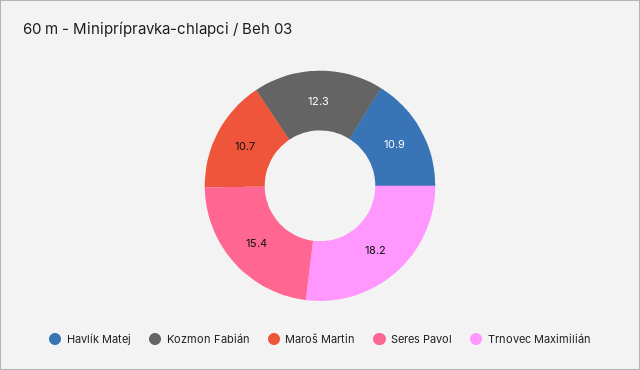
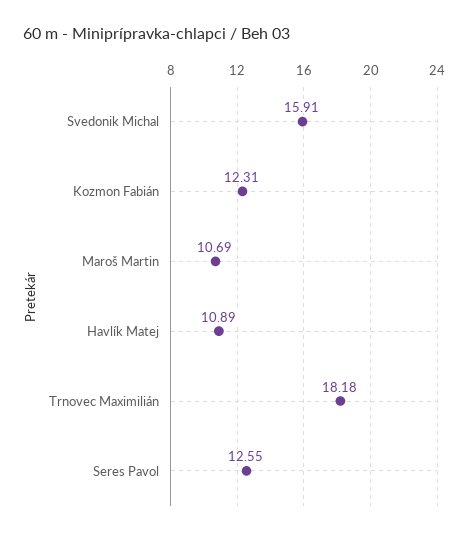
Seres Pavol: 15.4 -> 12.55
Svedonik Michal: none -> 15.91

